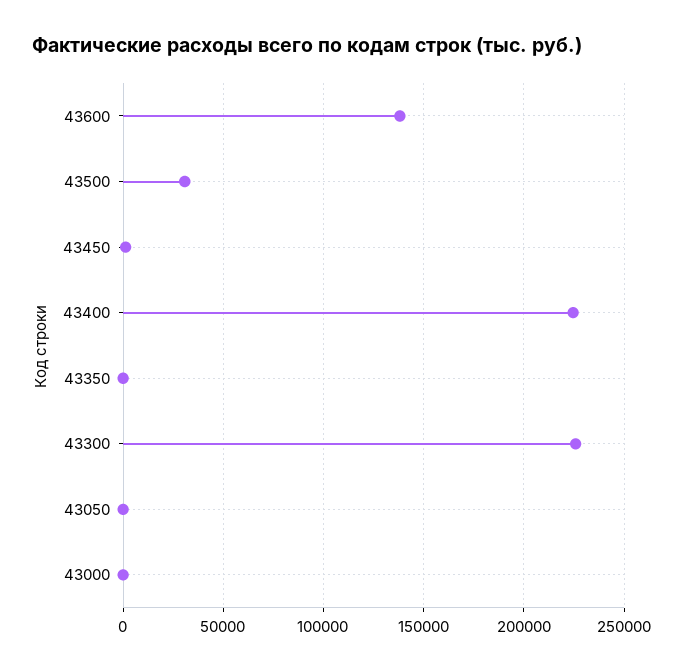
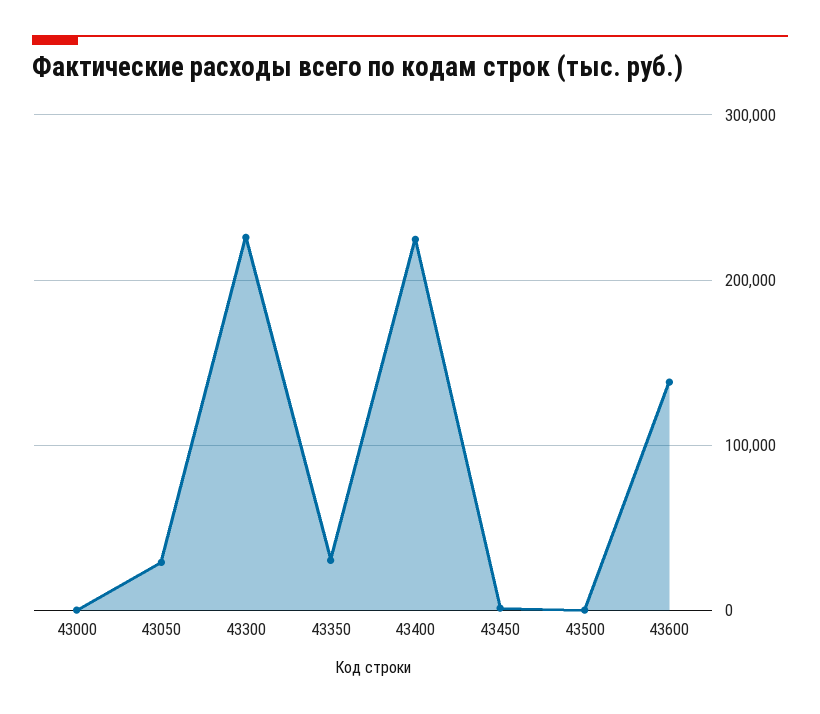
43500: 30000 -> 0
43350: 0 -> 30000
43050: 0 -> 30000

